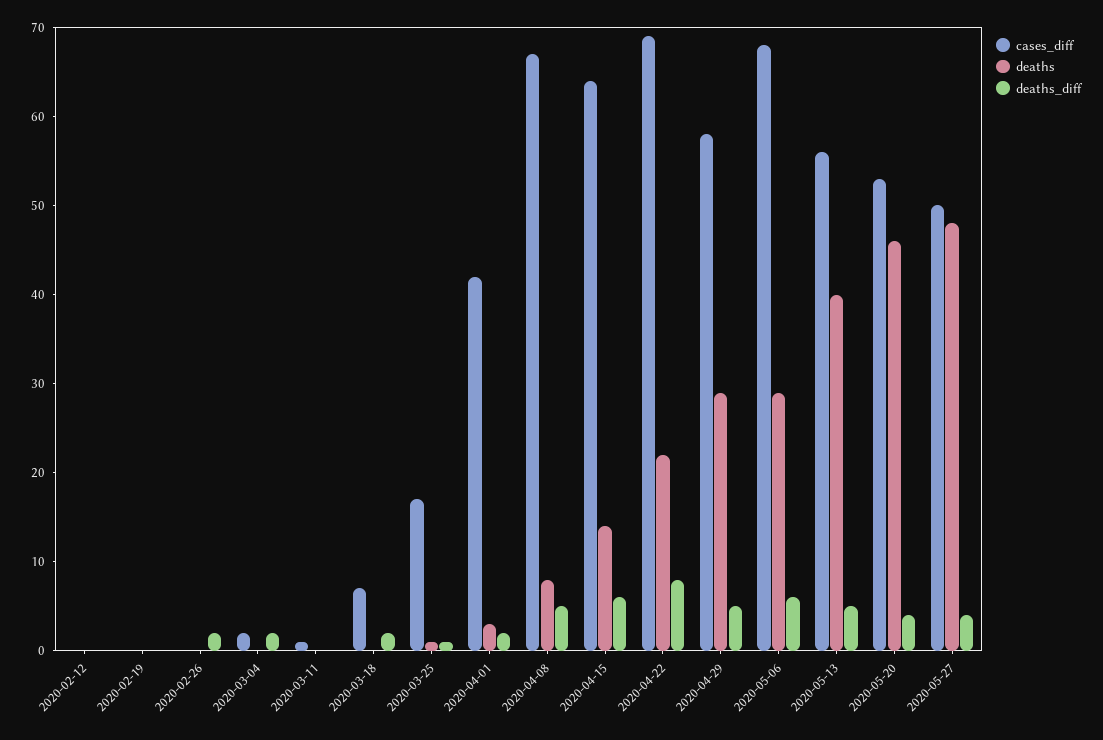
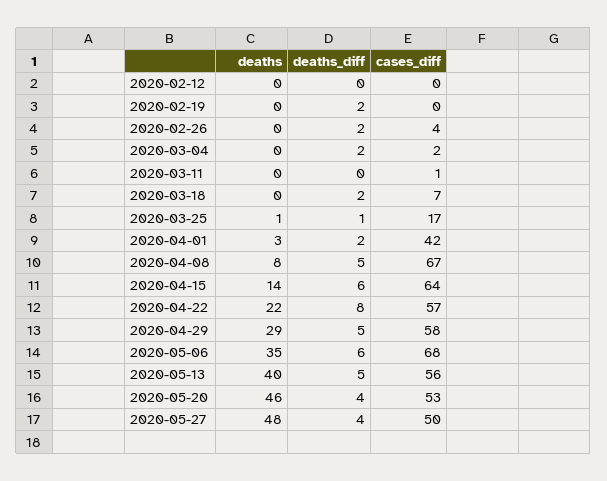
deaths_diff, 2020-02-19: 0 -> 2
cases_diff, 2020-02-26: 0 -> 4
cases_diff, 2020-04-22: 69 -> 57
deaths, 2020-05-06: 29 -> 35

